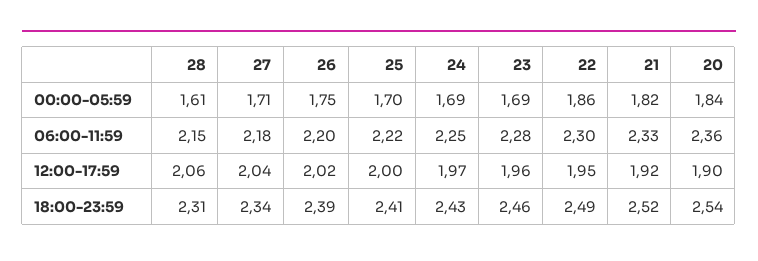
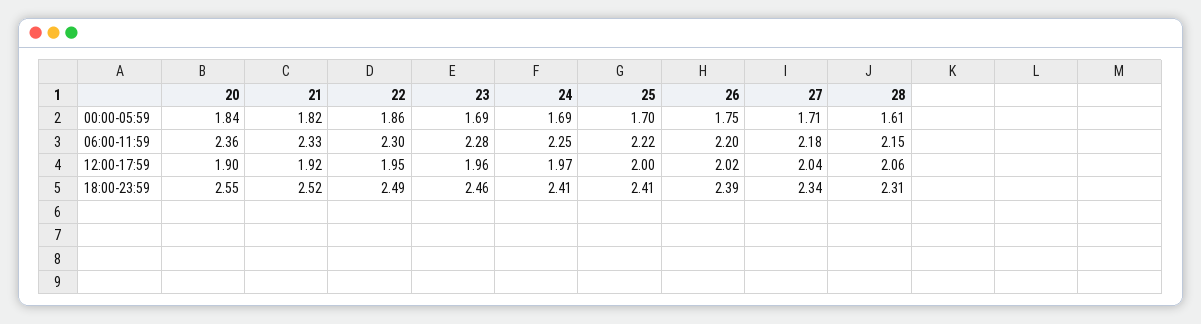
24, 18:00-23:59: 2.43 -> 2.41
20, 18:00-23:59: 2.54 -> 2.55

